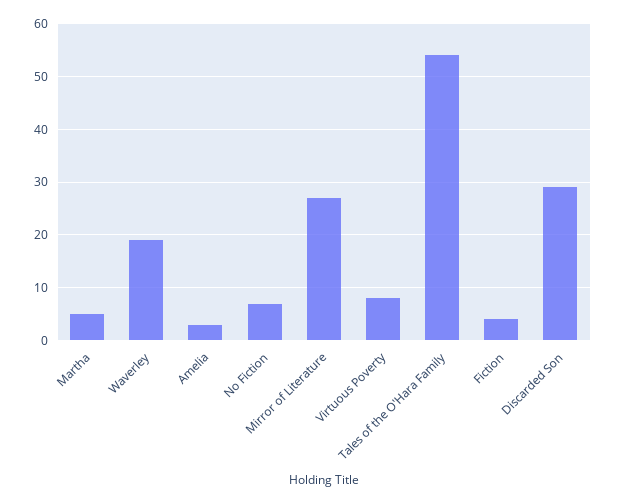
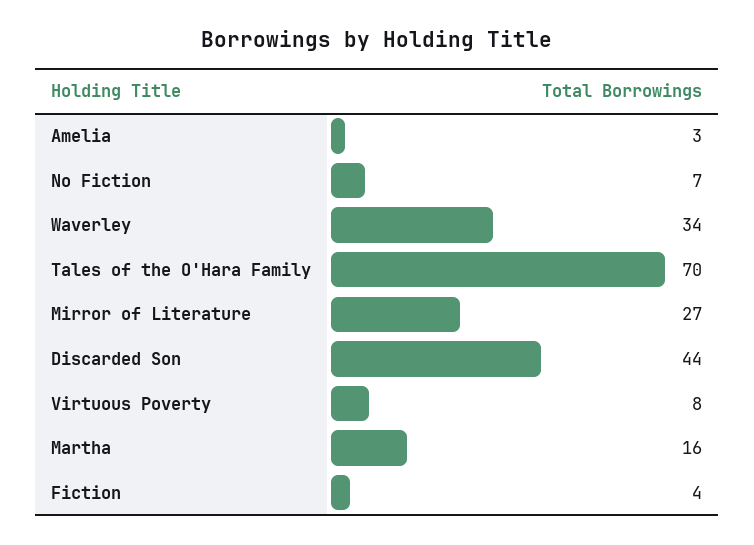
Martha: 5 -> 16
Waverley: 20 -> 34
Tales of the O'Hara Family: 55 -> 70
Discarded Son: 30 -> 44

